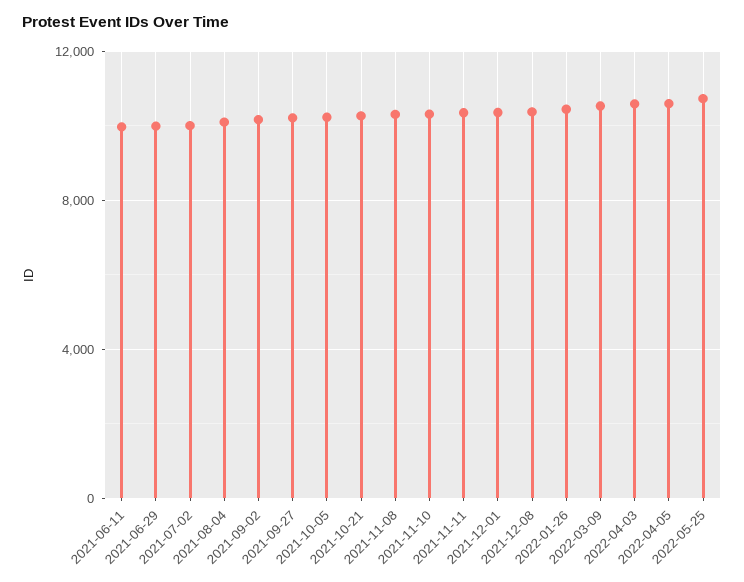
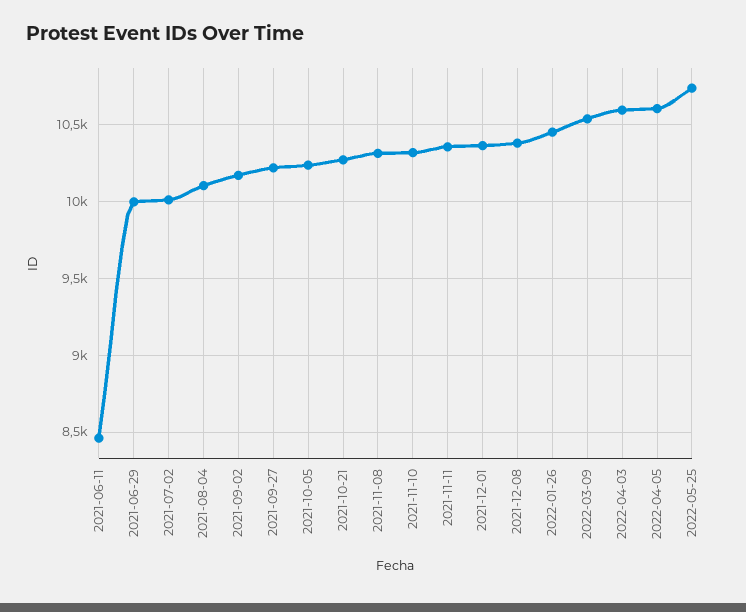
2021-06-11: 10000 -> 8450

